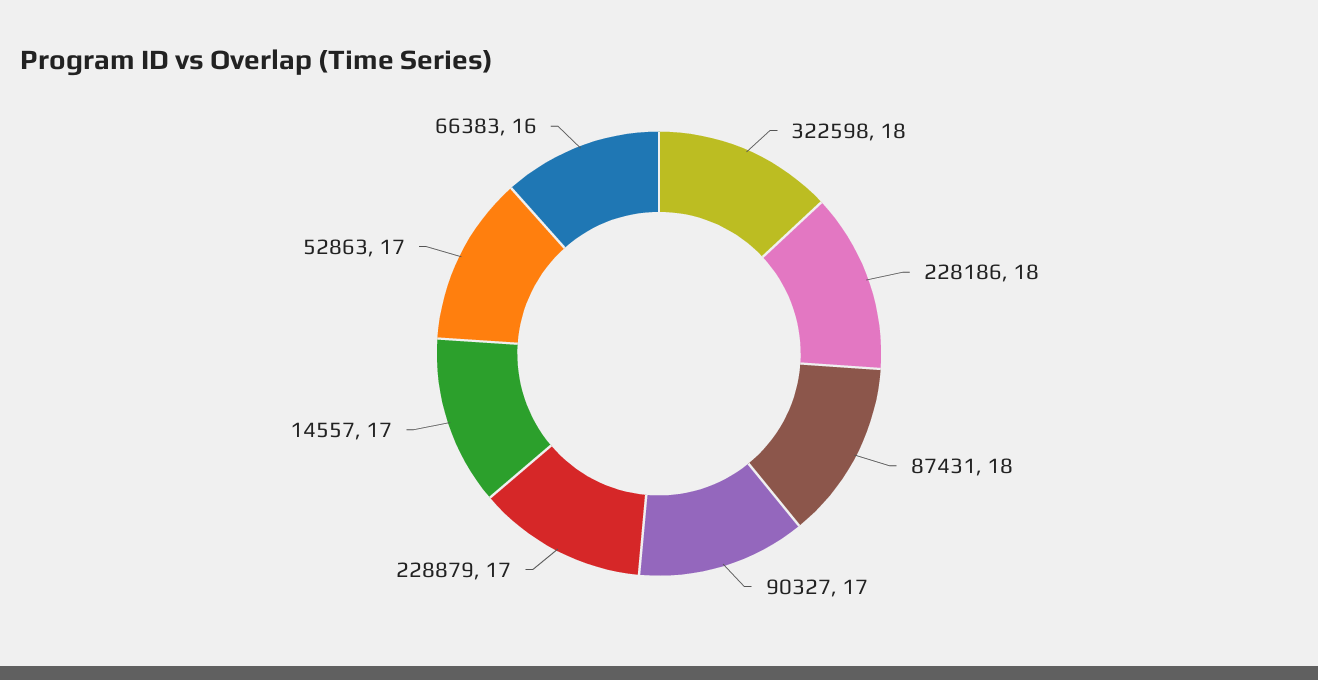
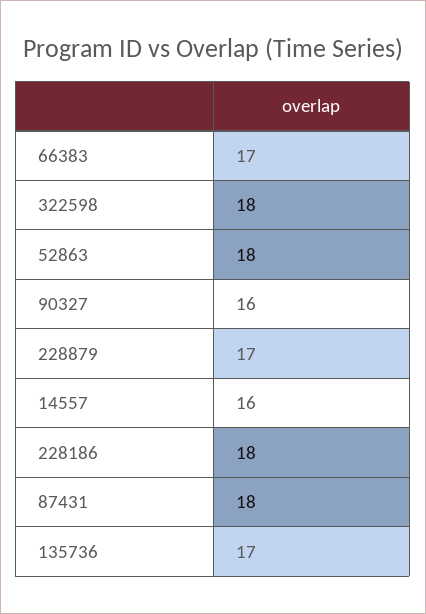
90327: 17 -> 16
14557: 17 -> 16
52863: 17 -> 18
66383: 16 -> 17
135736: none -> 17

